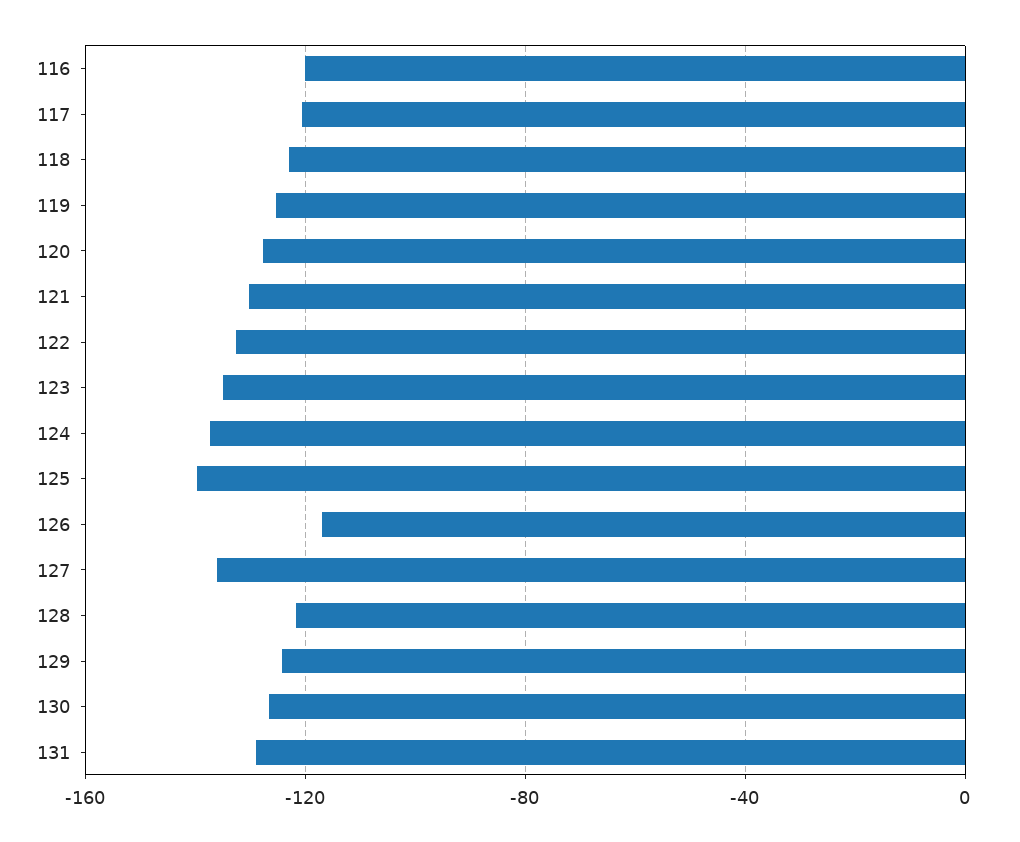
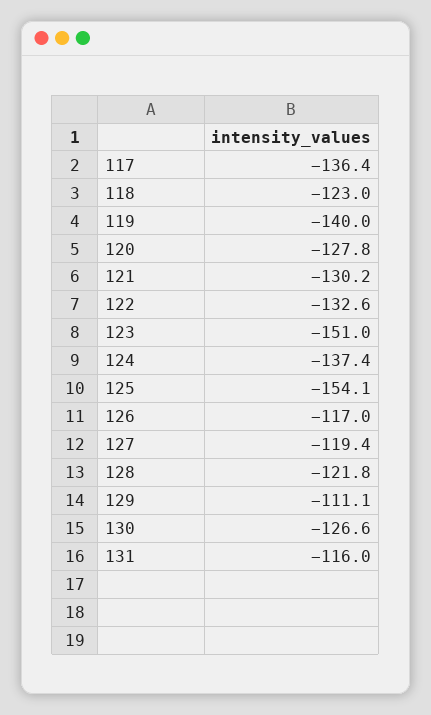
116: -120 -> none
117: -120 -> -136.4
119: -125 -> -140
123: -135 -> -151
125: -140 -> -154.1
127: -135 -> -119.4
129: -125 -> -111.1
131: -130 -> -116

